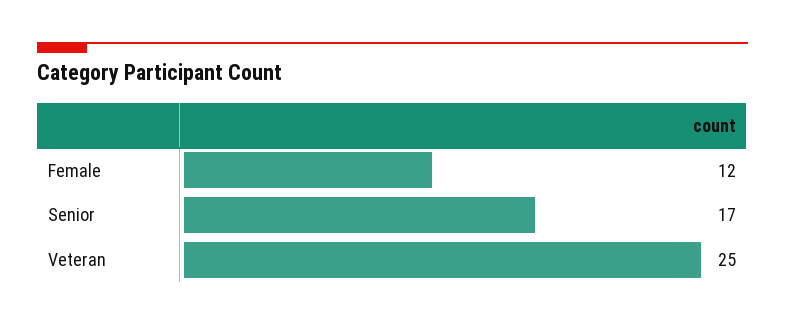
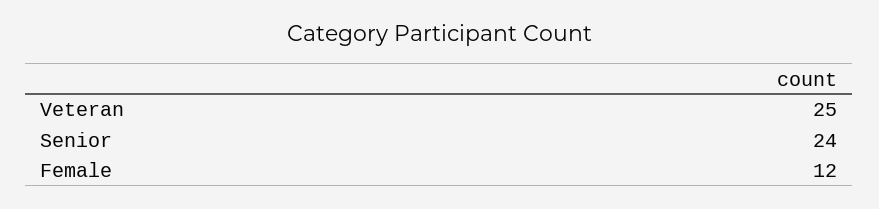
Senior: 17 -> 24

